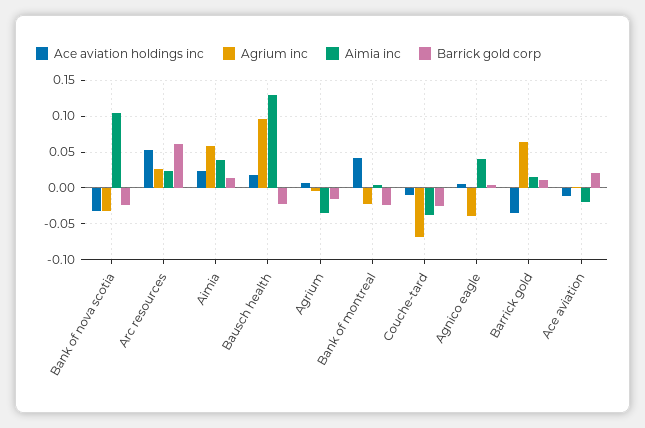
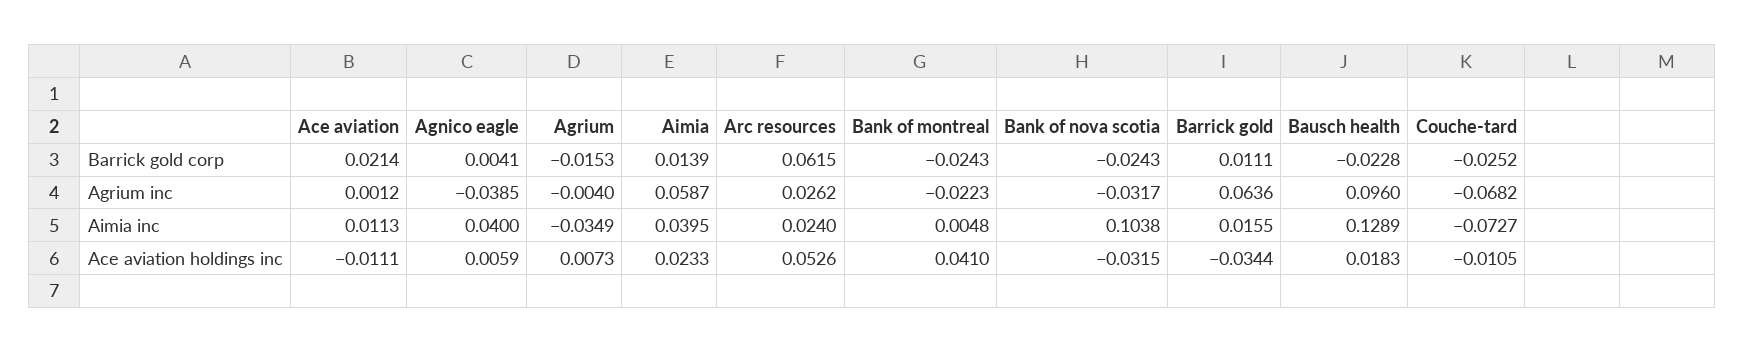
Aimia inc, Couche-tard: -0.04 -> -0.0727
Aimia inc, Ace aviation: -0.02 -> 0.0113

